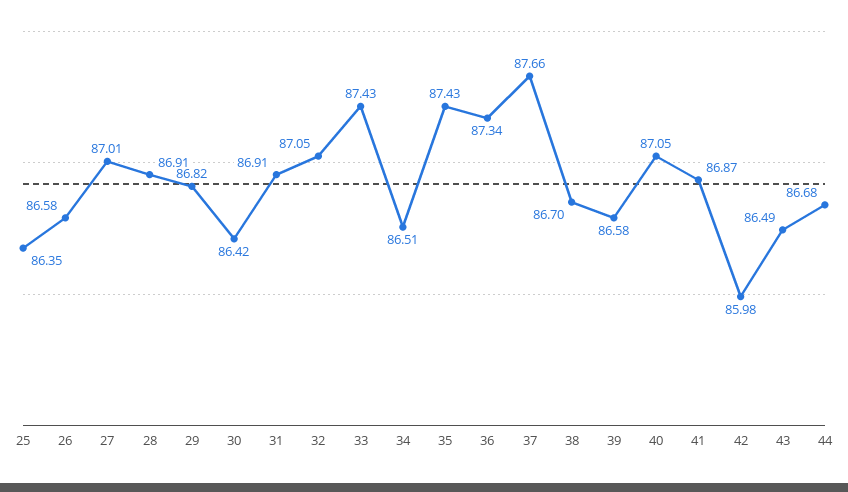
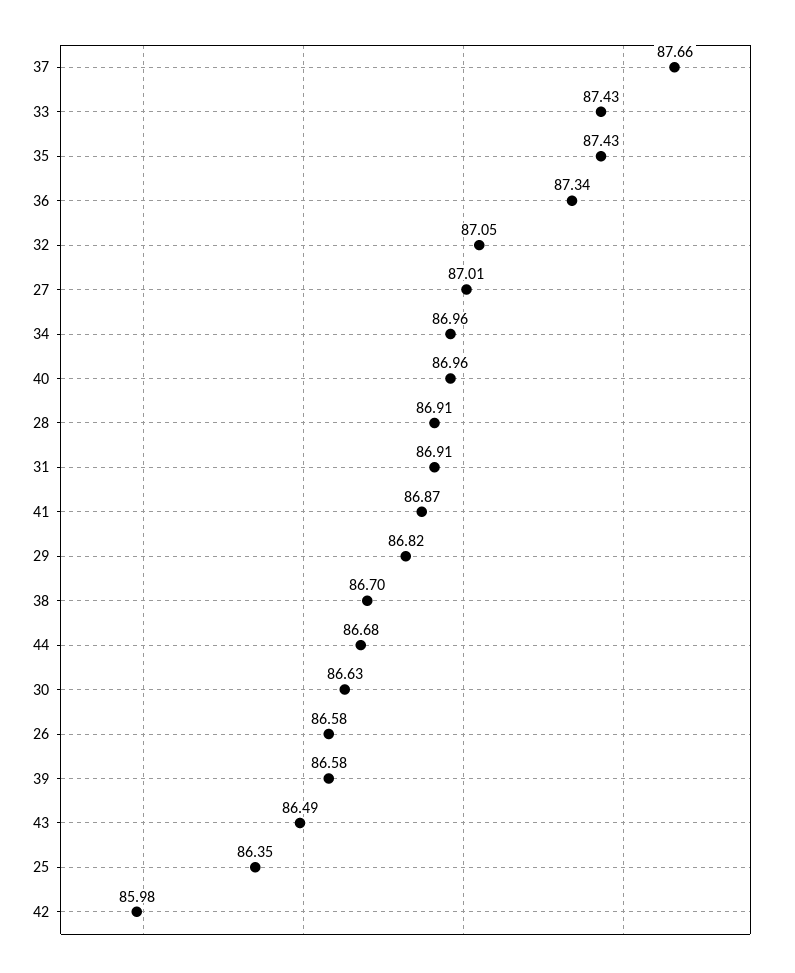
30: 86.42 -> 86.63
34: 86.51 -> 86.96
40: 87.05 -> 86.96

